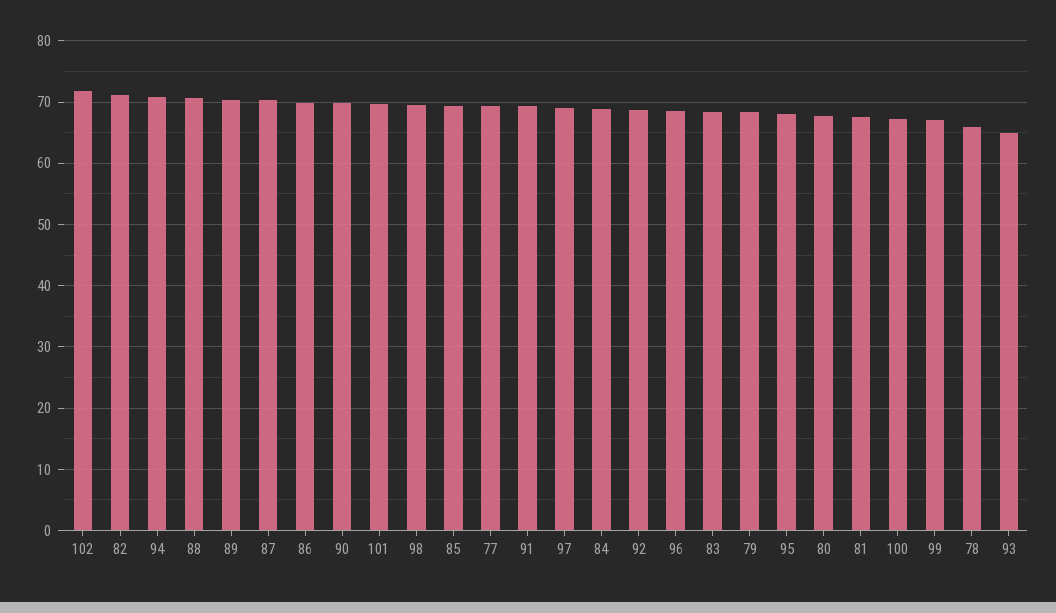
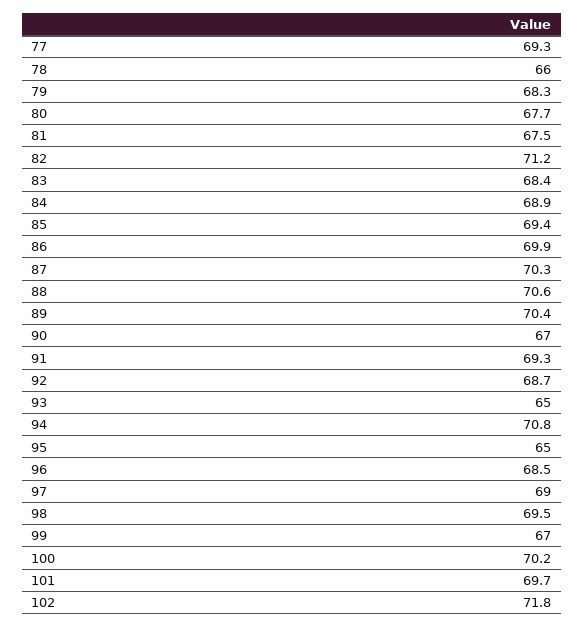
90: 70 -> 67
95: 68 -> 65
100: 67 -> 70.2

